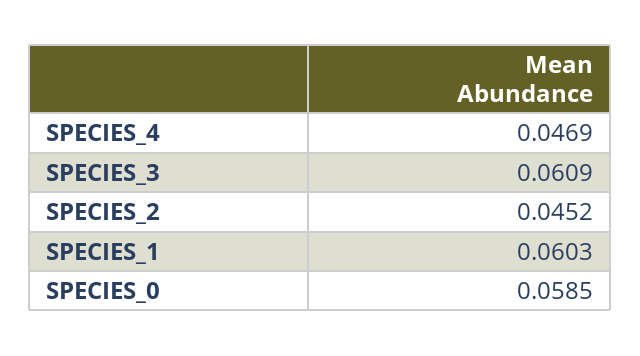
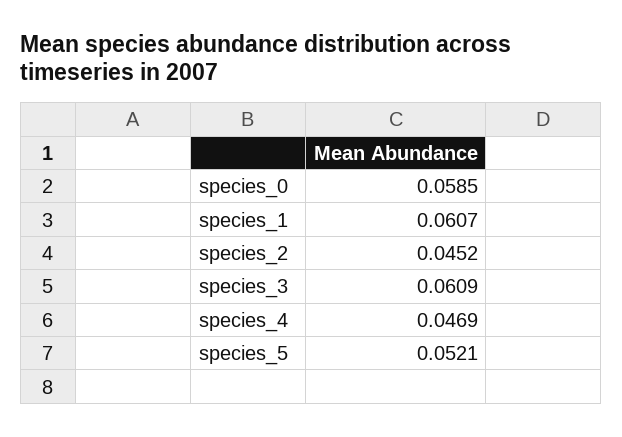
SPECIES_1: 0.0603 -> 0.0607
species_5: none -> 0.0521

